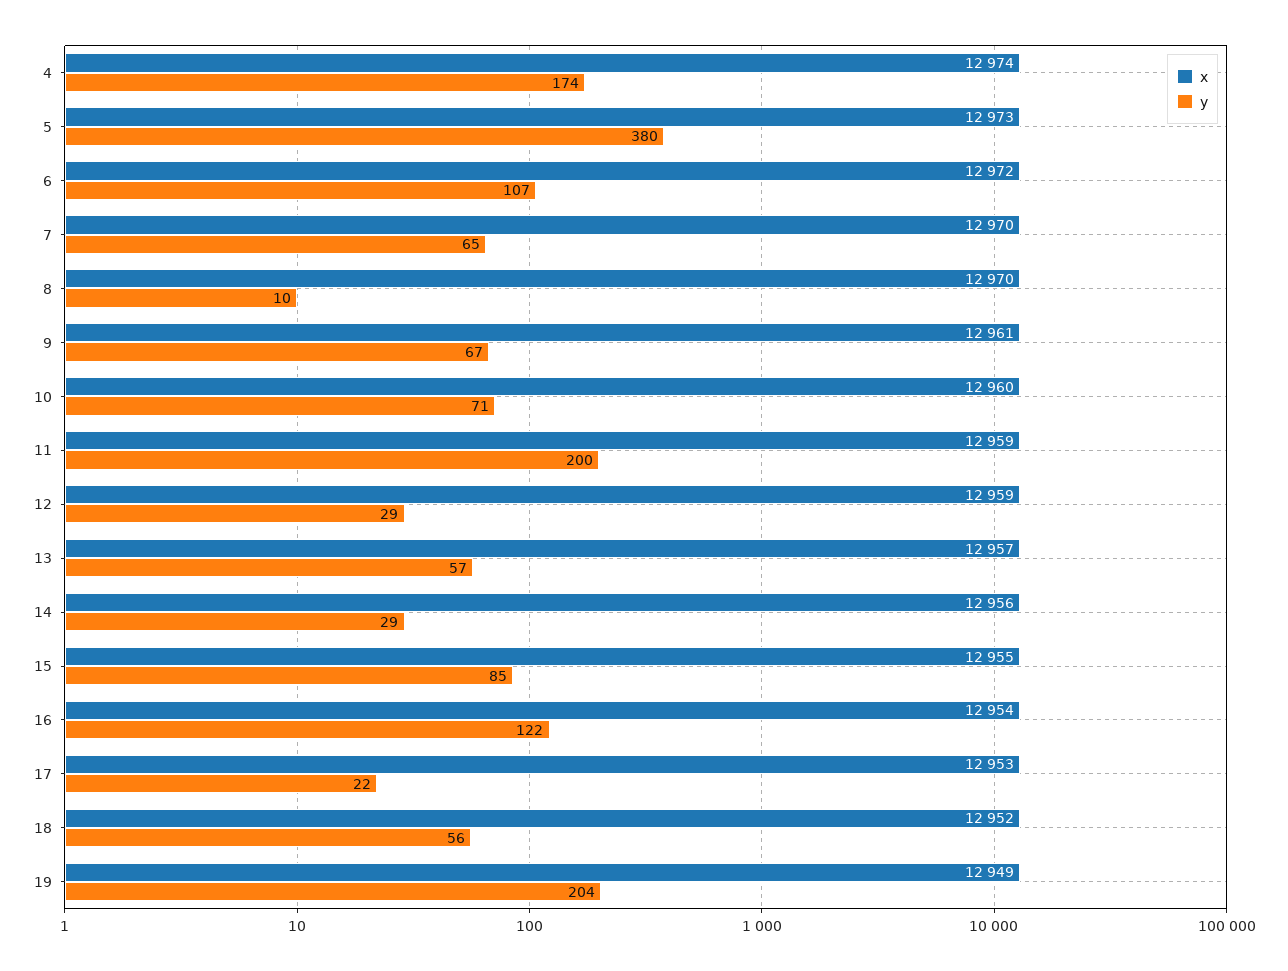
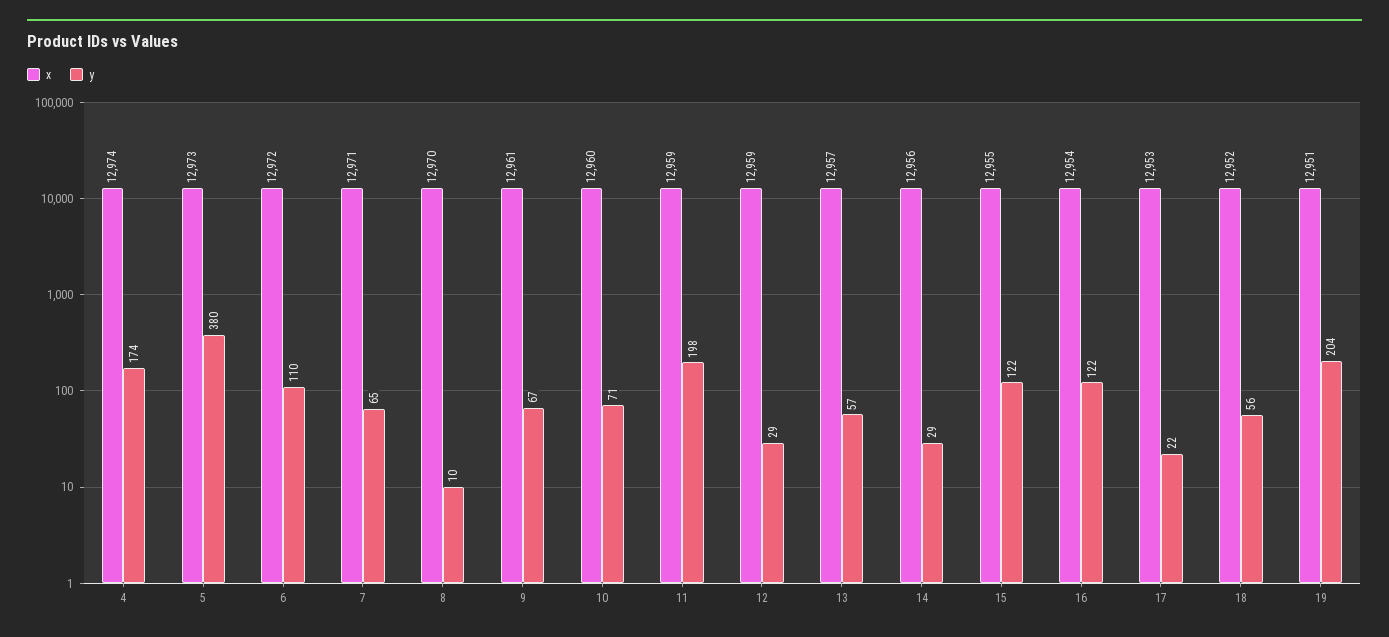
y, 6: 107 -> 110
x, 7: 12970 -> 12971
y, 11: 200 -> 198
y, 15: 85 -> 122
x, 19: 12949 -> 12951

